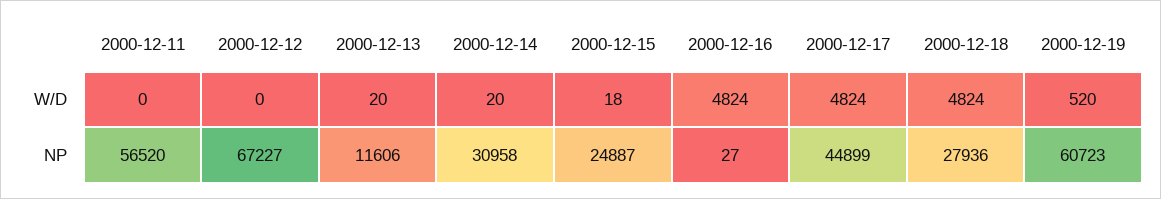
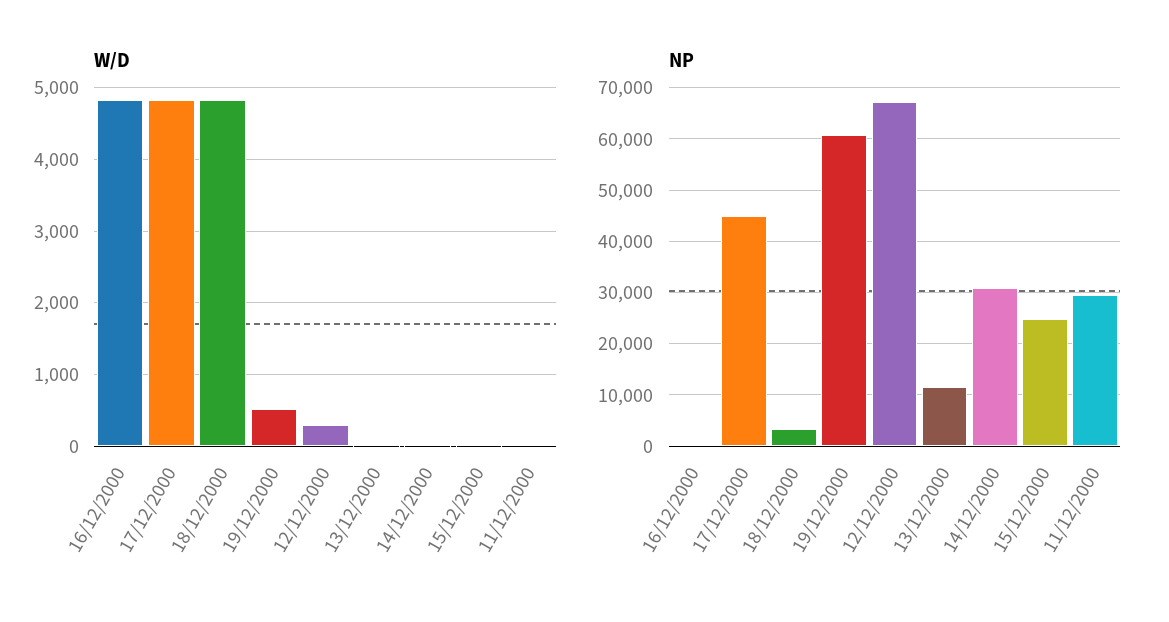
W/D, 2000-12-12: 0 -> 300
NP, 2000-12-11: 56520 -> 30000
NP, 2000-12-18: 27936 -> 4000

